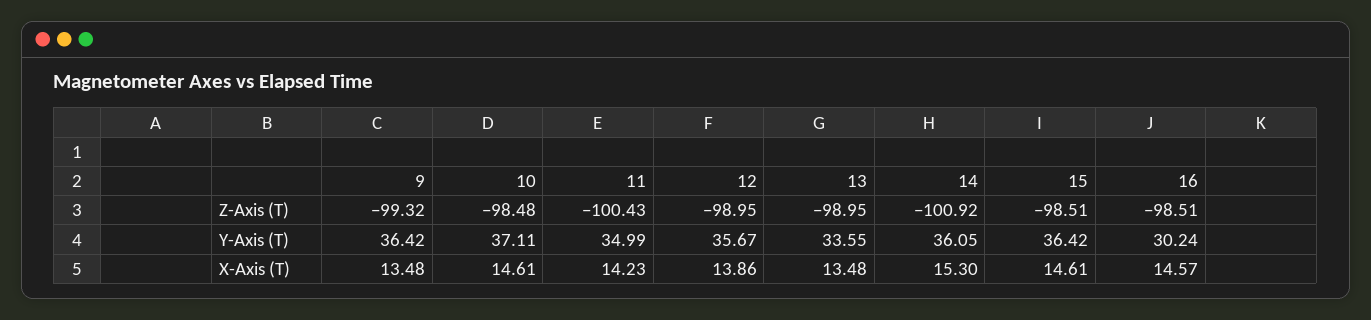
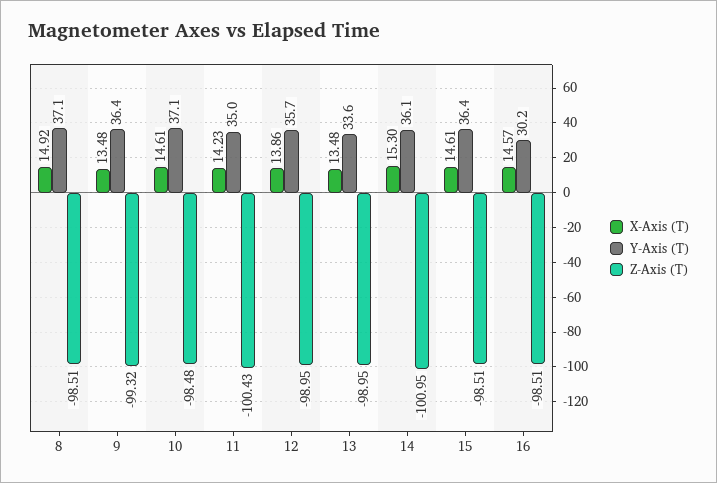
Z-Axis (T), 14: -100.92 -> -100.95
X-Axis (T), 8: none -> 14.92
Y-Axis (T), 8: none -> 37.1
Z-Axis (T), 8: none -> -98.51

